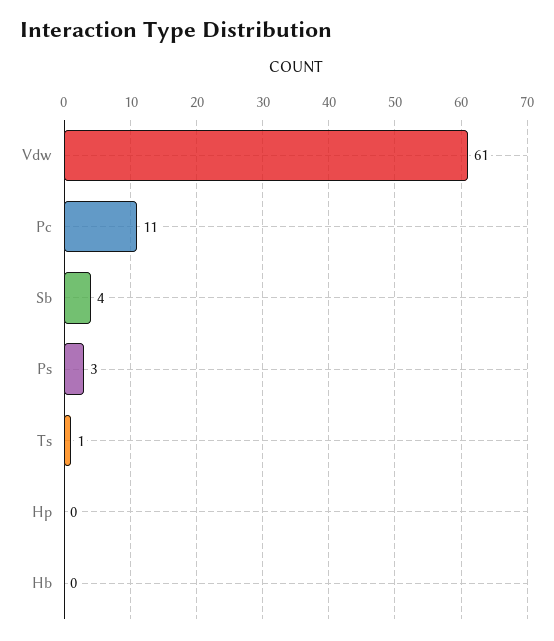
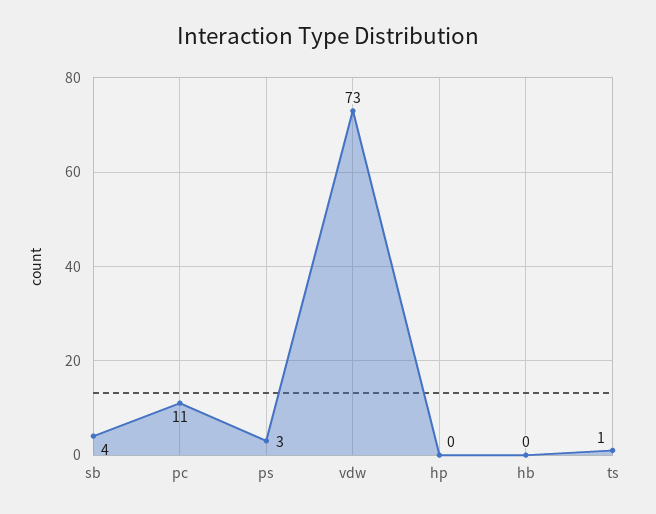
Vdw: 61 -> 73

